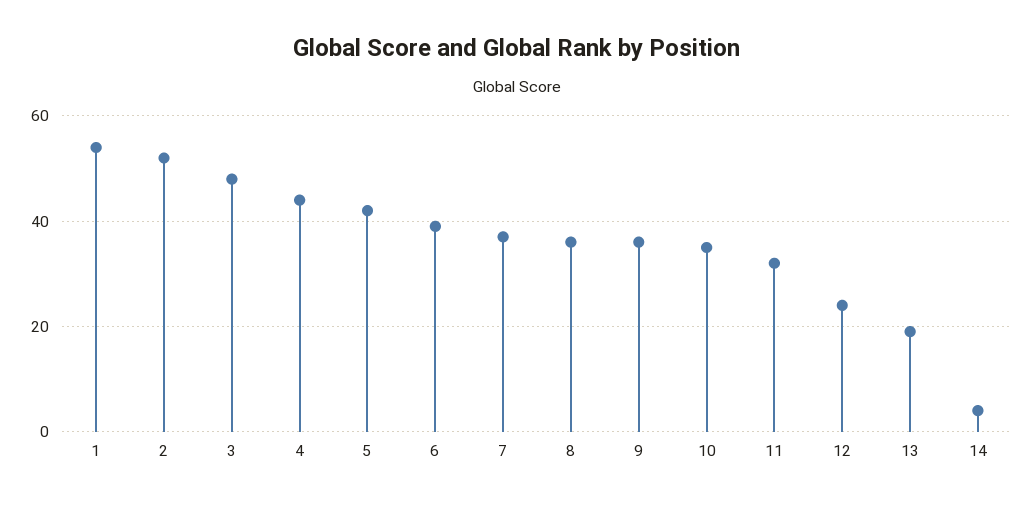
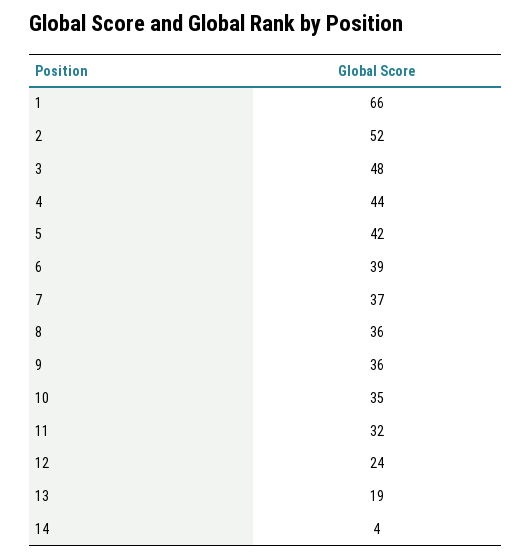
1: 55 -> 66

